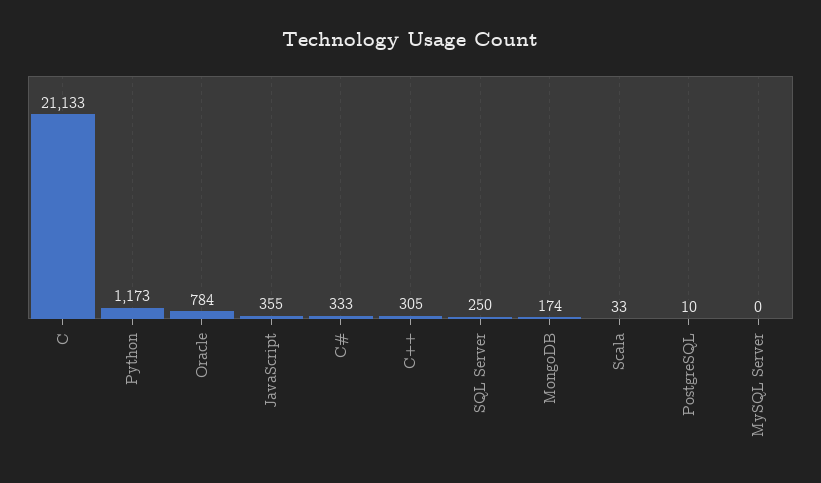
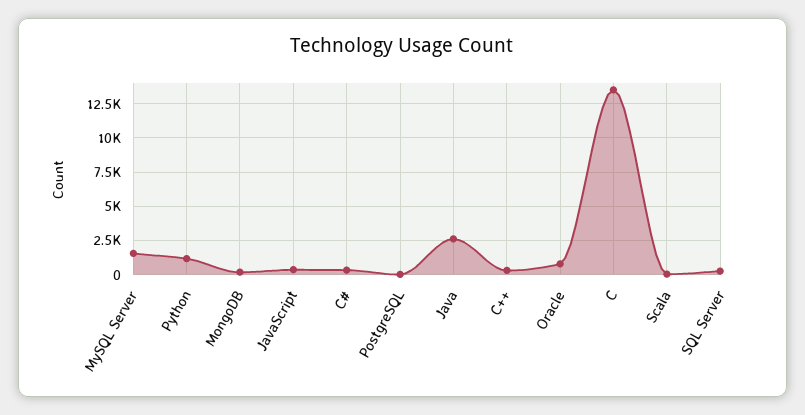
C: 21133 -> 13500
MySQL Server: 0 -> 1500
Java: none -> 2500

